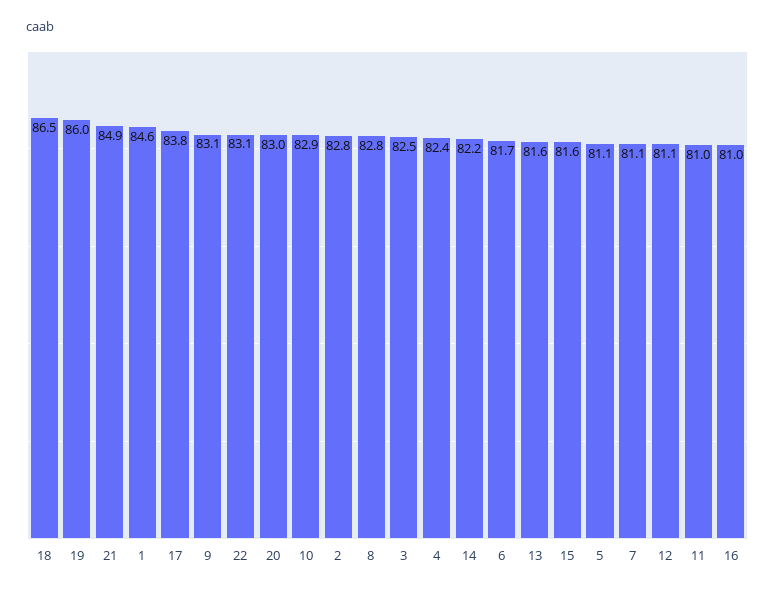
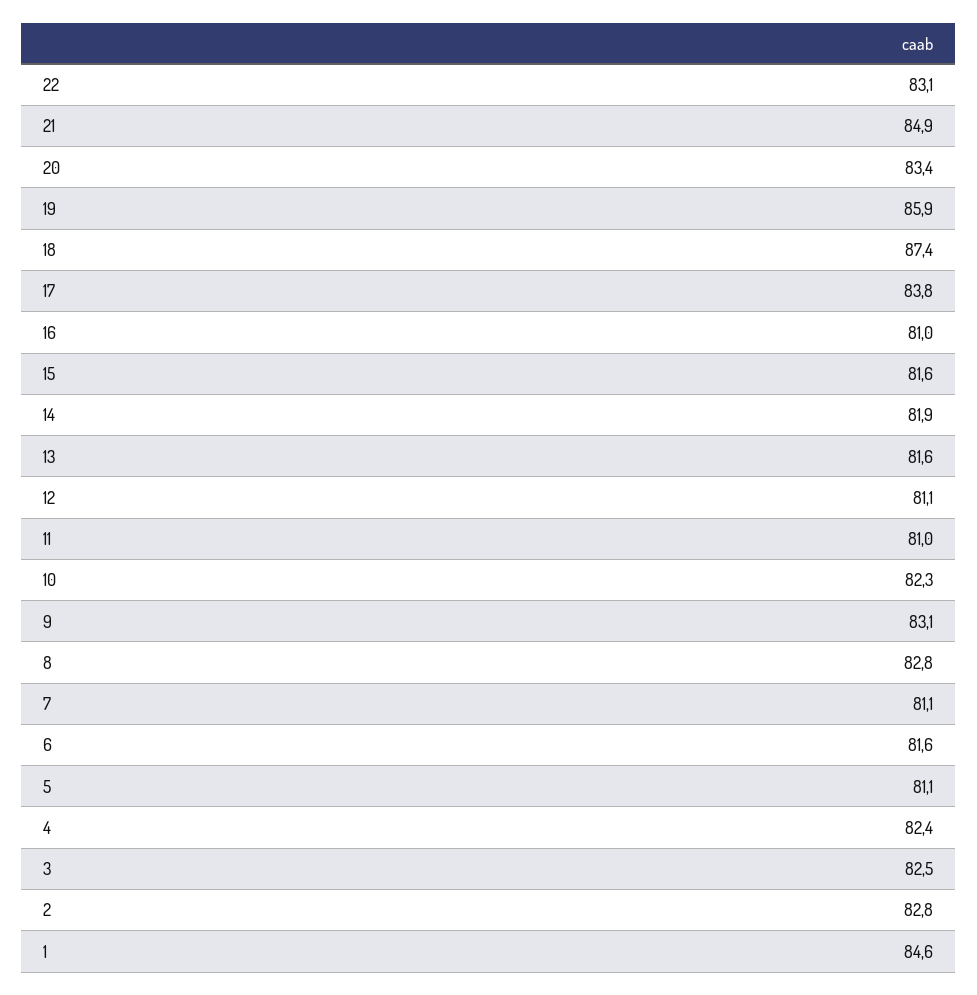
18: 86.5 -> 87.4
19: 86 -> 85.9
20: 83 -> 83.4
10: 82.9 -> 82.3
14: 82.2 -> 81.9
6: 81.7 -> 81.6

